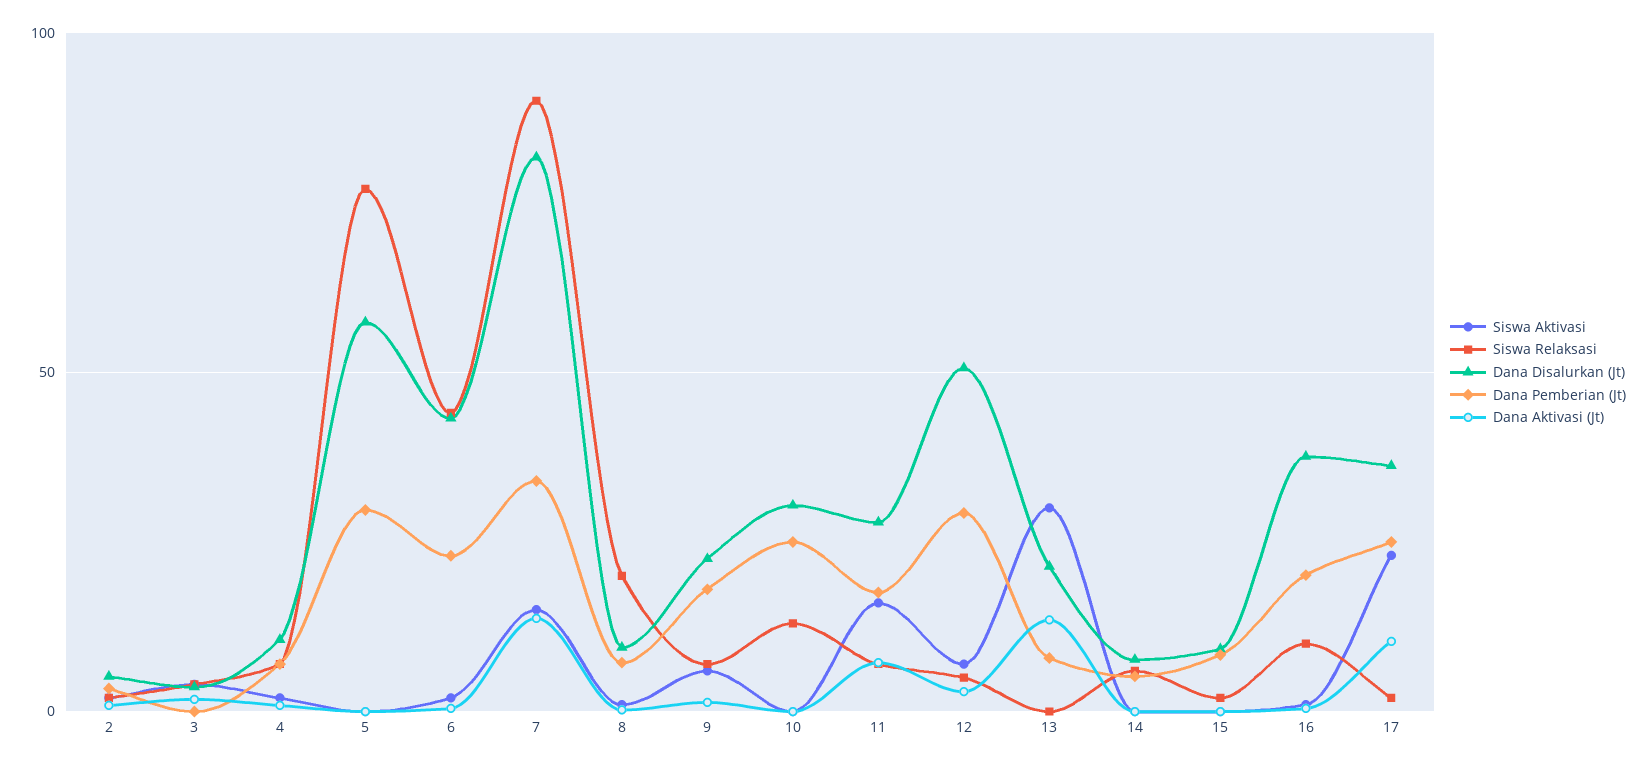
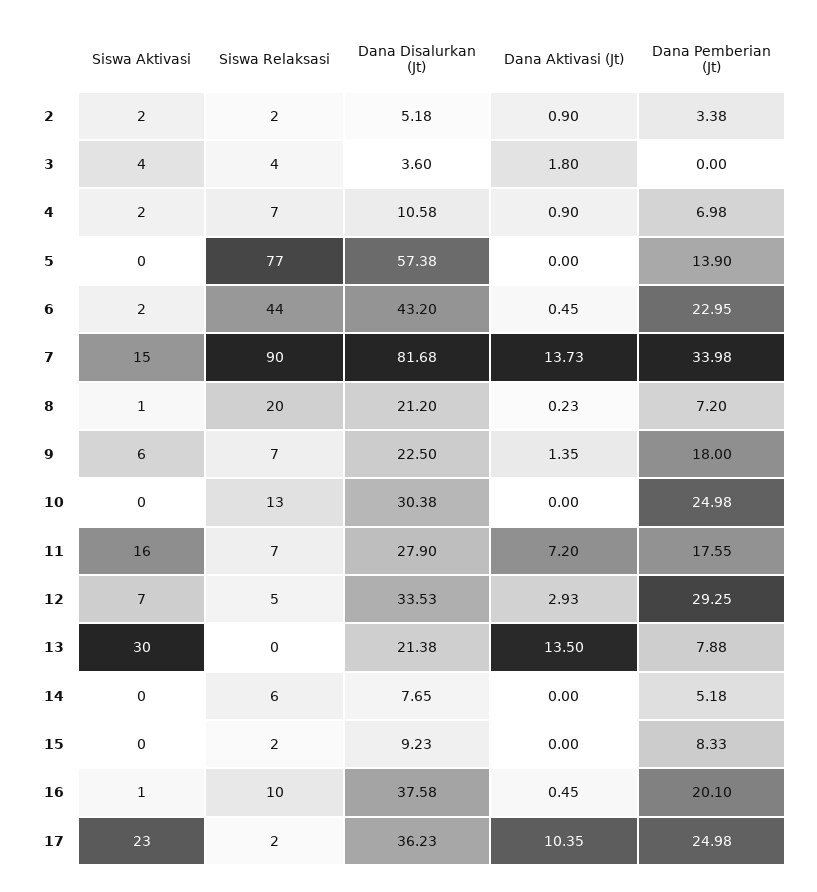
Dana Pemberian (Jt), 5: 30 -> 13.9
Dana Disalurkan (Jt), 8: 10 -> 21.2
Dana Disalurkan (Jt), 12: 50 -> 33.53

